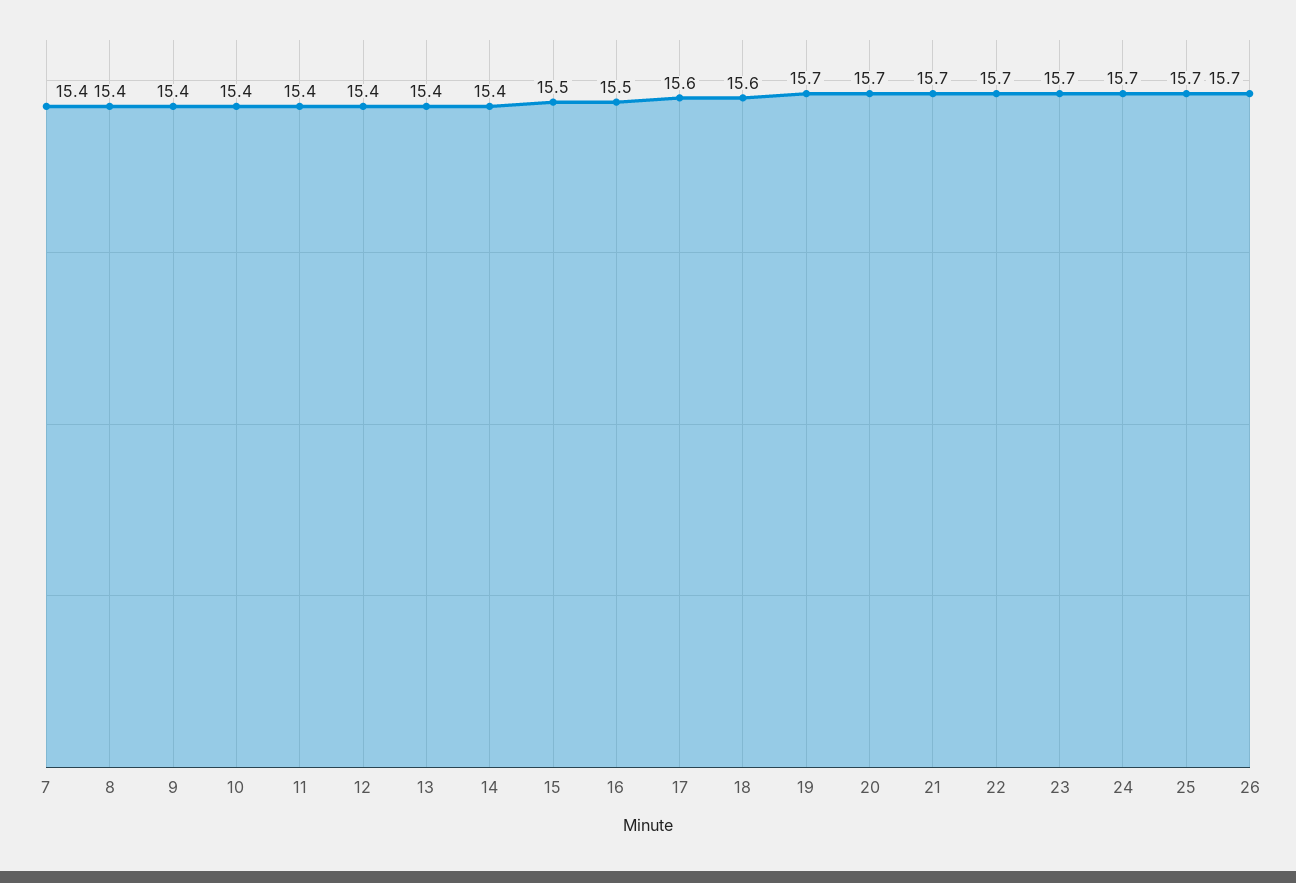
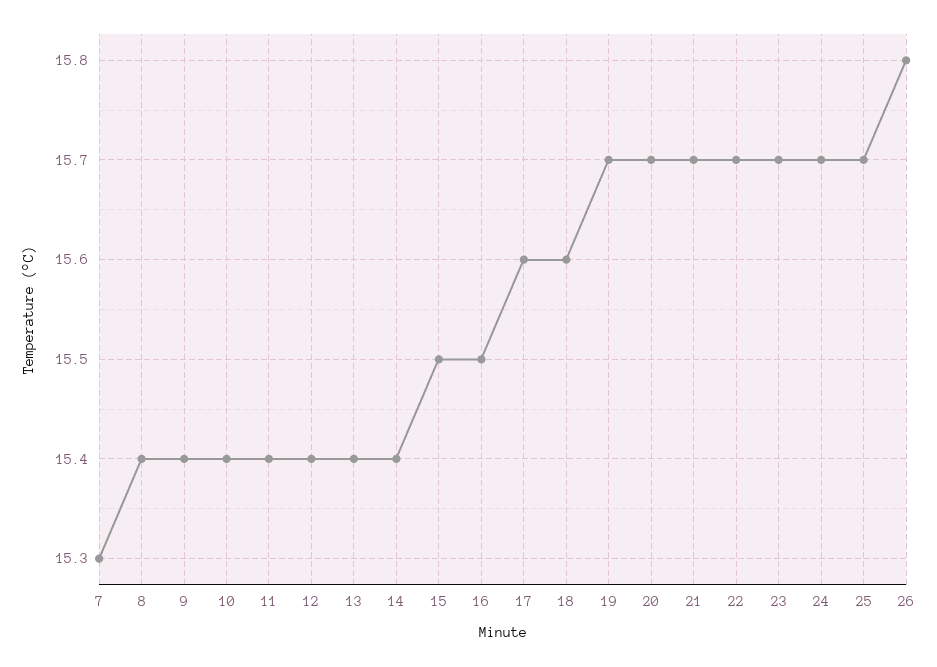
7: 15.4 -> 15.3
26: 15.7 -> 15.8

